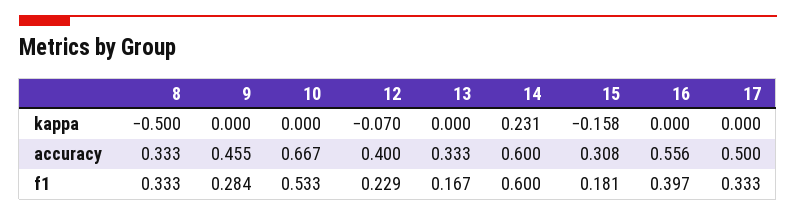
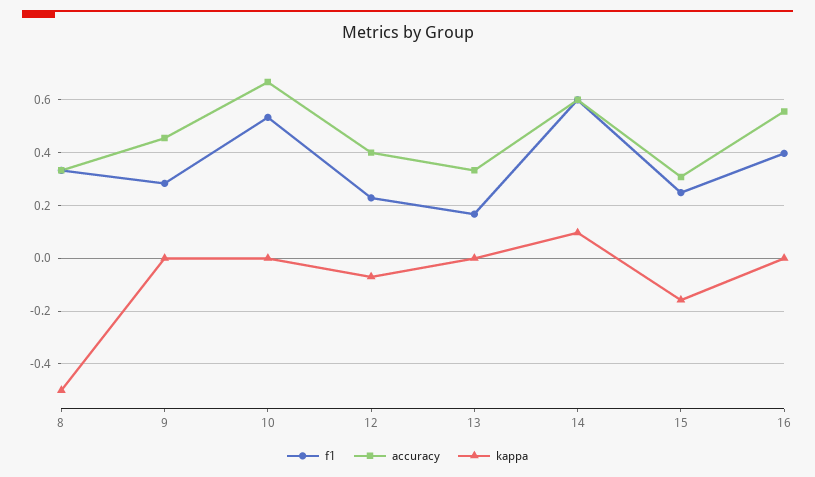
kappa, 14: 0.231 -> 0.1
kappa, 17: 0 -> none
accuracy, 17: 0.5 -> none
f1, 15: 0.181 -> 0.25
f1, 17: 0.333 -> none

